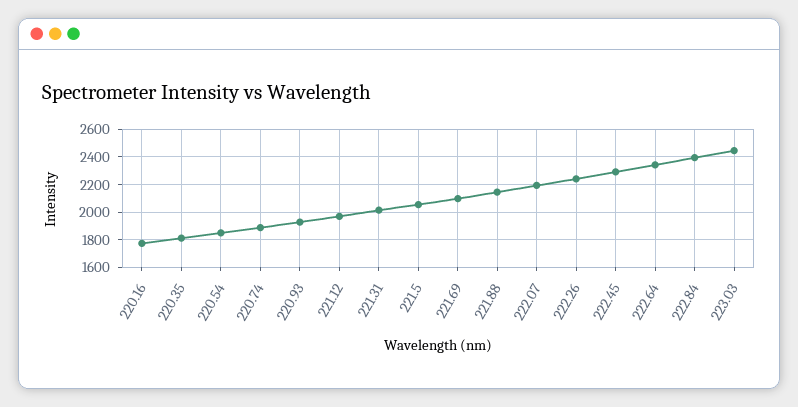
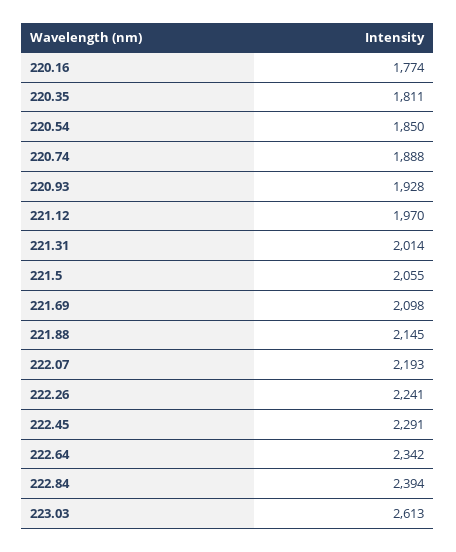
223.03: 2450 -> 2613

